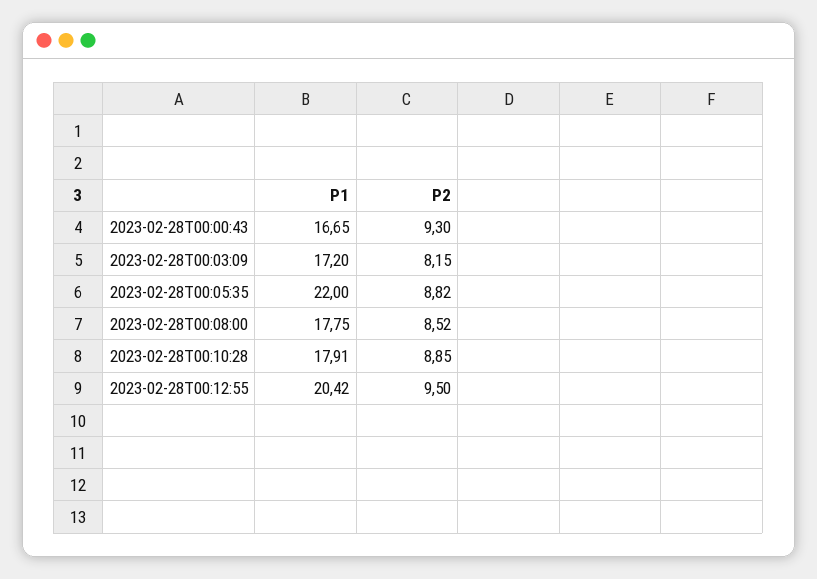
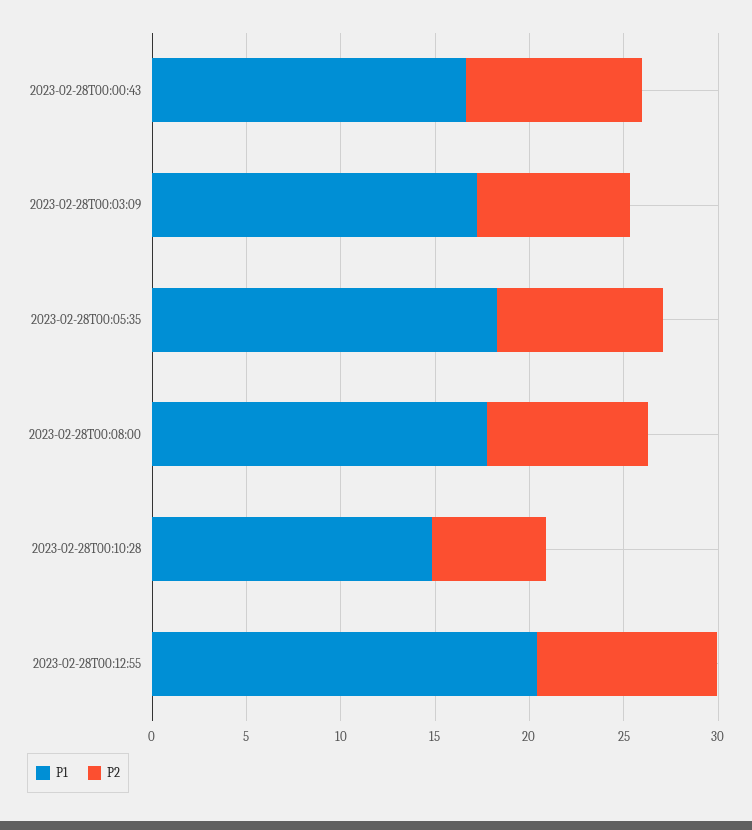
P1, 2023-02-28T00:05:35: 22 -> 18
P1, 2023-02-28T00:10:28: 17.91 -> 15
P2, 2023-02-28T00:10:28: 8.85 -> 6

